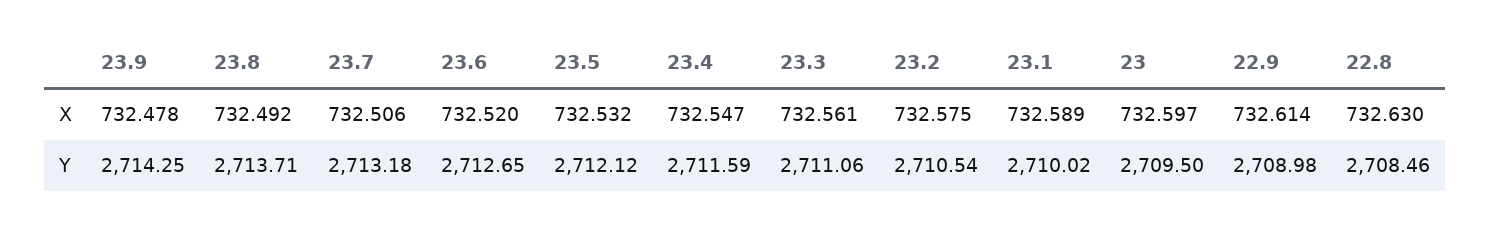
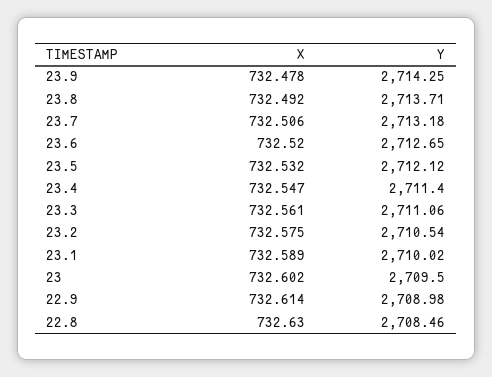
23, X: 732.597 -> 732.602
23.4, Y: 2711.59 -> 2711.4

